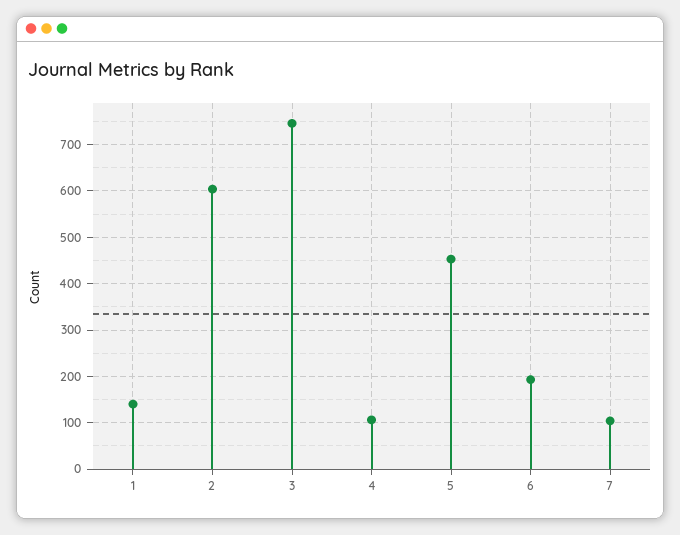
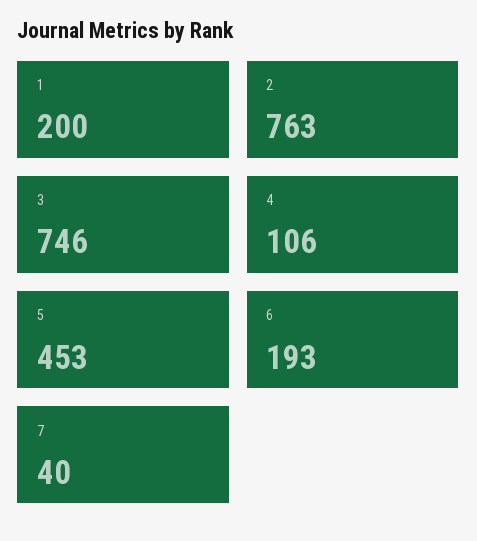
1: 140 -> 200
2: 600 -> 763
7: 100 -> 40

